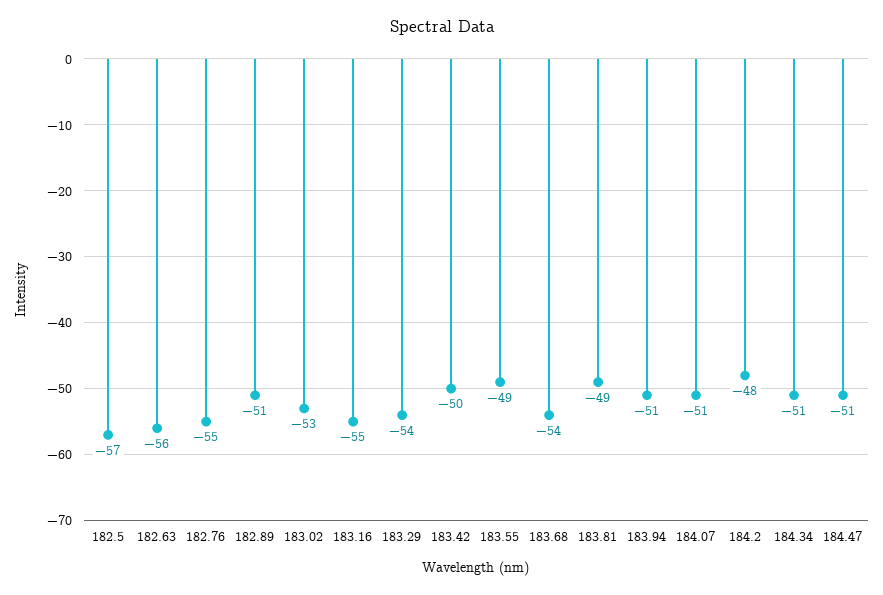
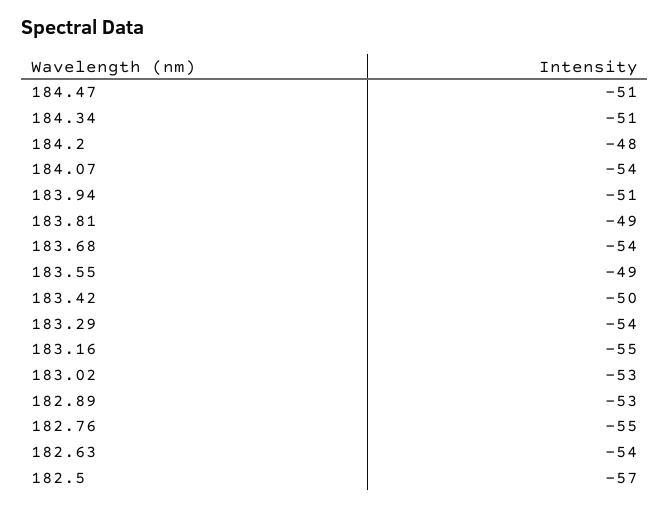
182.63: -56 -> -54
182.89: -51 -> -53
184.07: -51 -> -54

